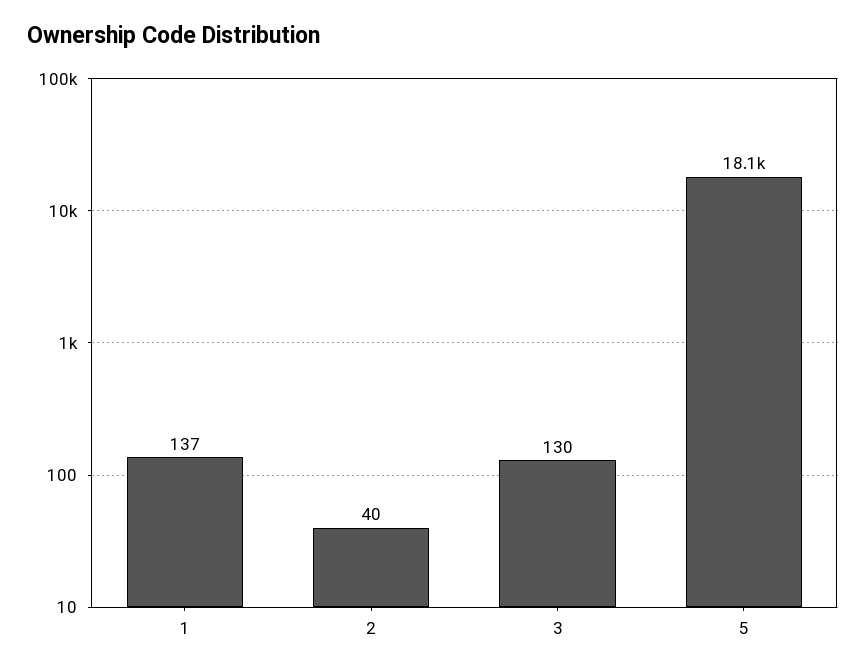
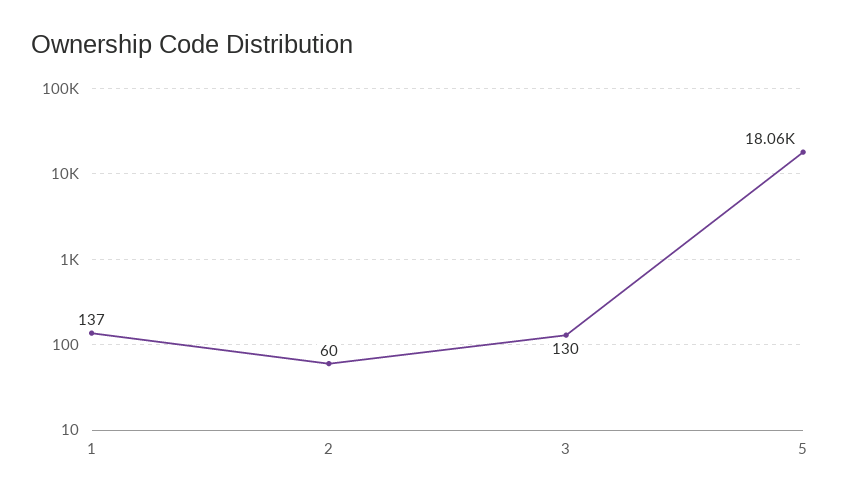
2: 40 -> 60

